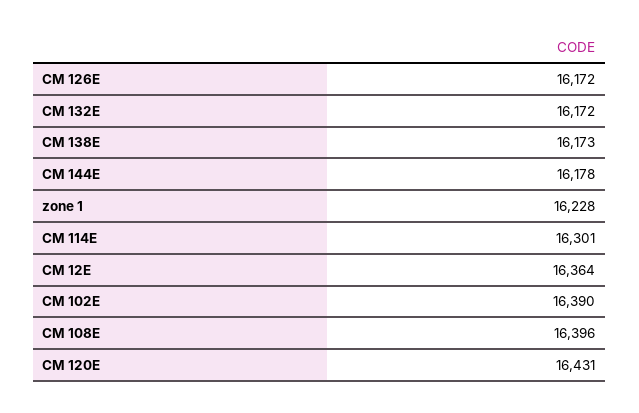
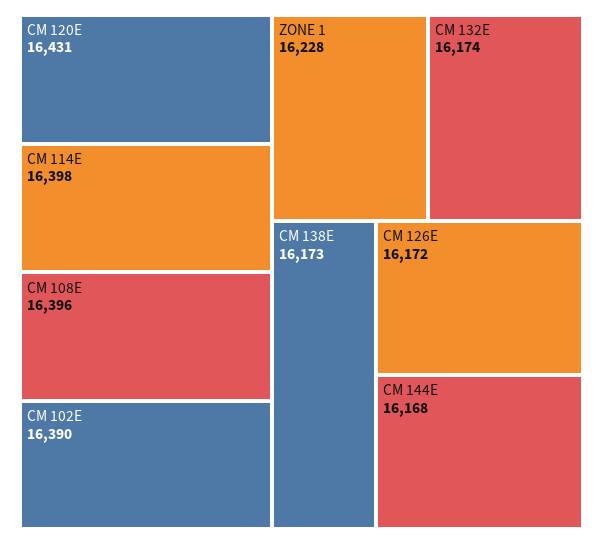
CM 132E: 16172 -> 16174
CM 144E: 16178 -> 16168
CM 114E: 16301 -> 16398
CM 12E: 16364 -> none

